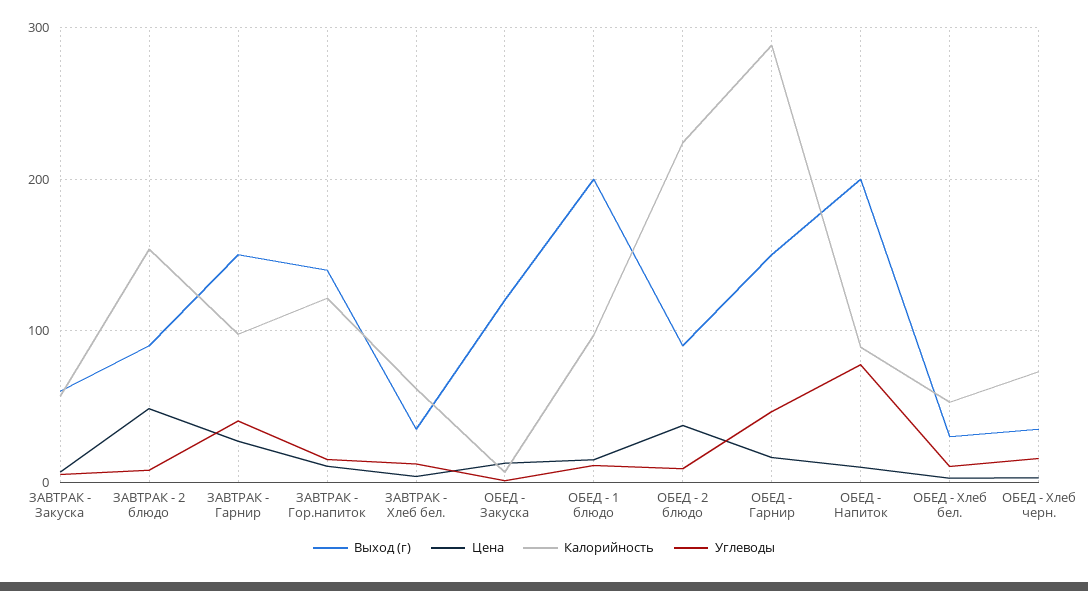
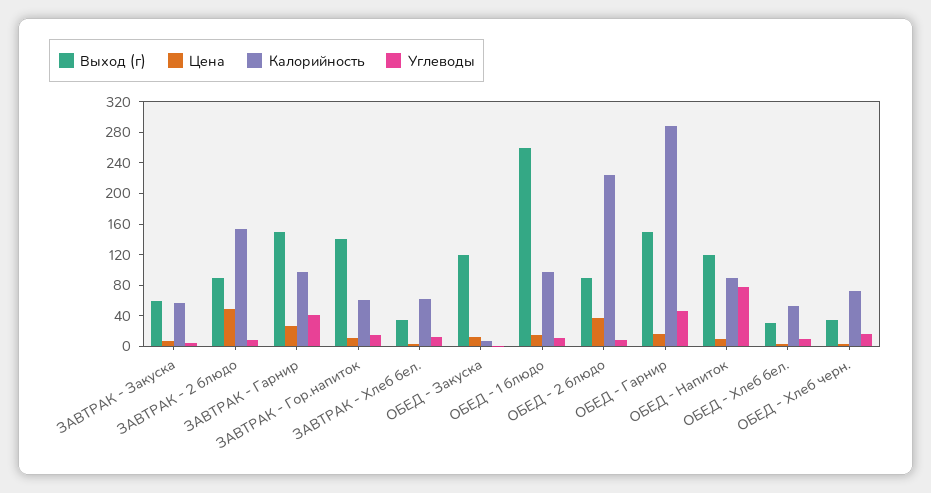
Калорийность, ЗАВТРАК - Гор.напиток: 120 -> 60
Выход (г), ОБЕД - 1 блюдо: 200 -> 260
Выход (г), ОБЕД - Напиток: 200 -> 120

